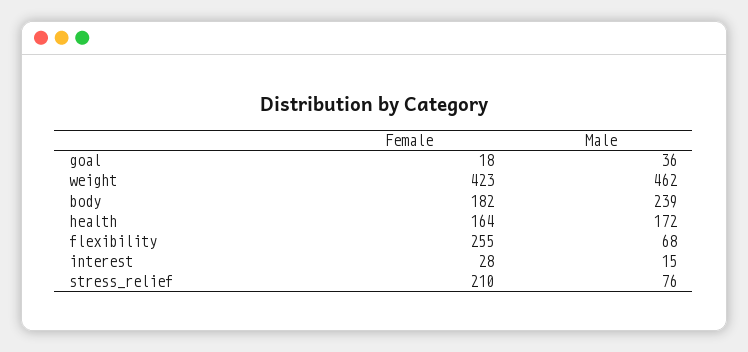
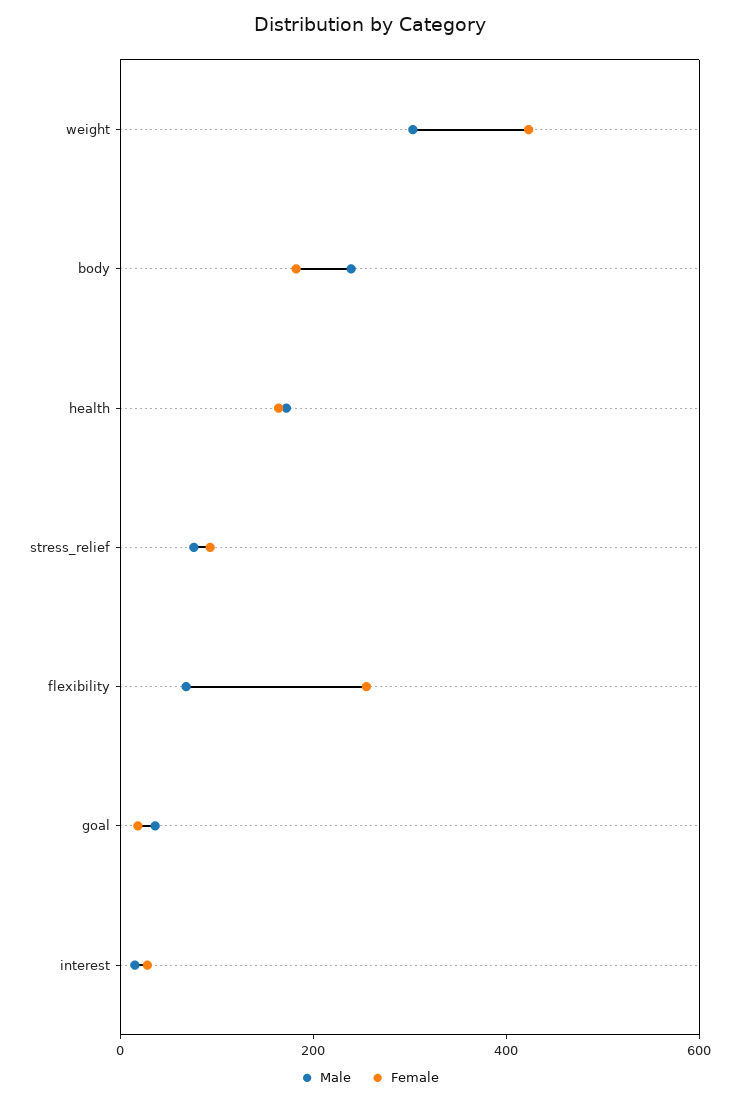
Male, weight: 462 -> 300
Female, stress_relief: 210 -> 100

